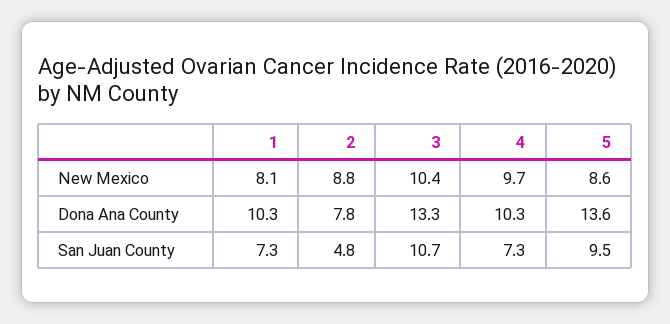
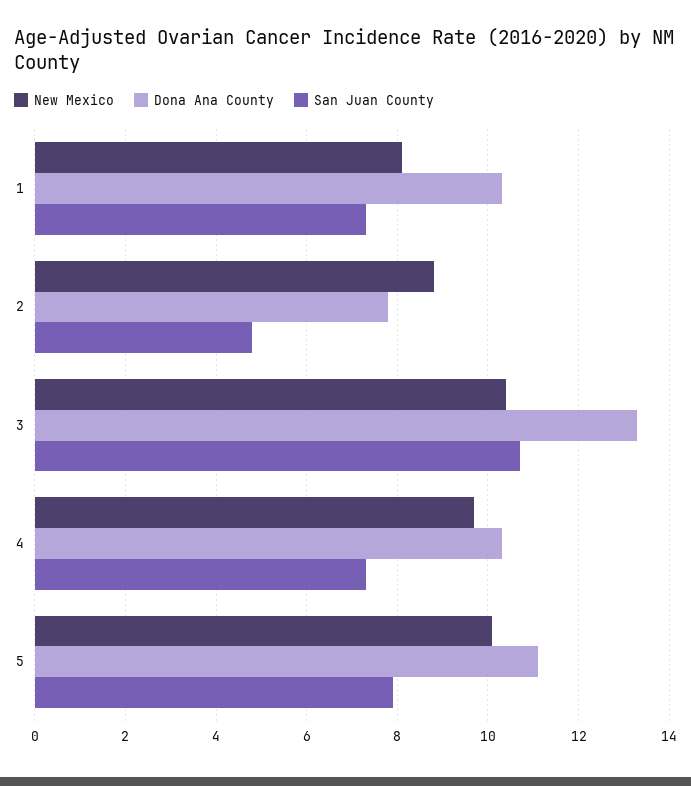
New Mexico, 5: 8.6 -> 10
Dona Ana County, 5: 13.6 -> 11
San Juan County, 5: 9.5 -> 8

